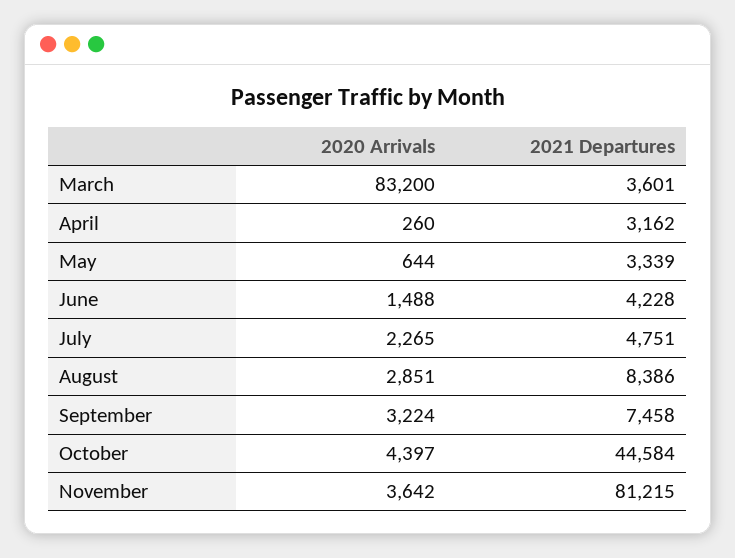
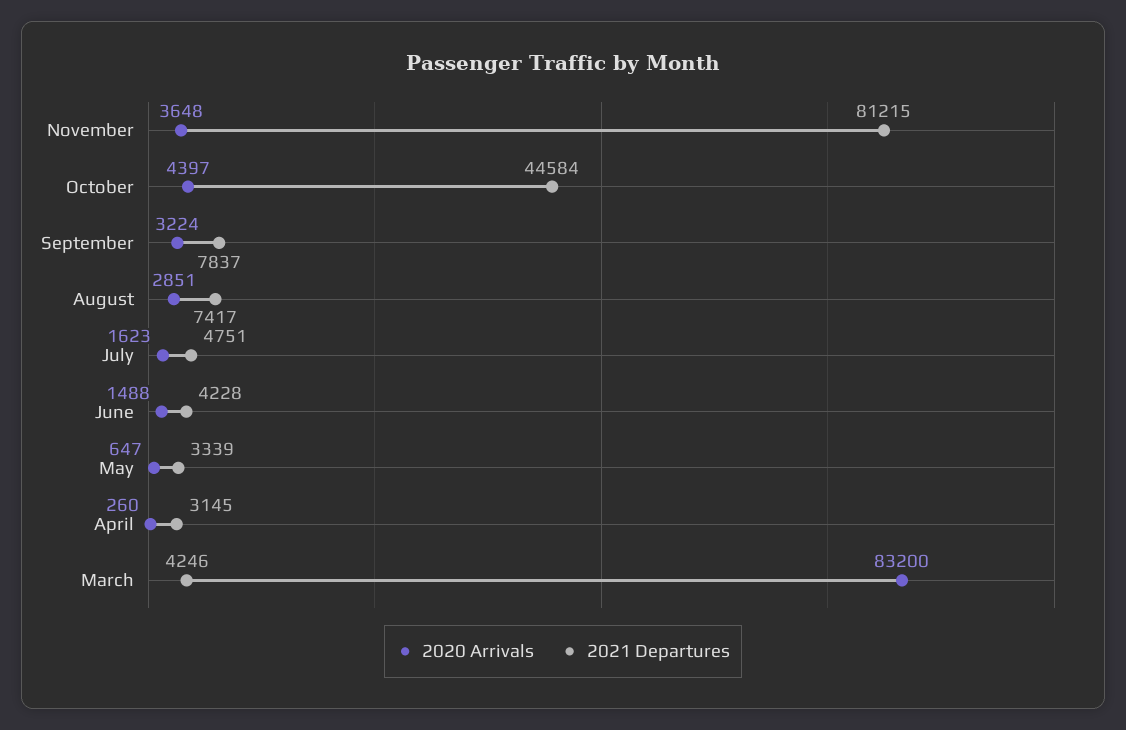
2021 Departures, March: 3601 -> 4246
2021 Departures, April: 3162 -> 3145
2020 Arrivals, May: 644 -> 647
2020 Arrivals, July: 2265 -> 1623
2021 Departures, August: 8386 -> 7417
2021 Departures, September: 7458 -> 7837
2020 Arrivals, November: 3642 -> 3648

